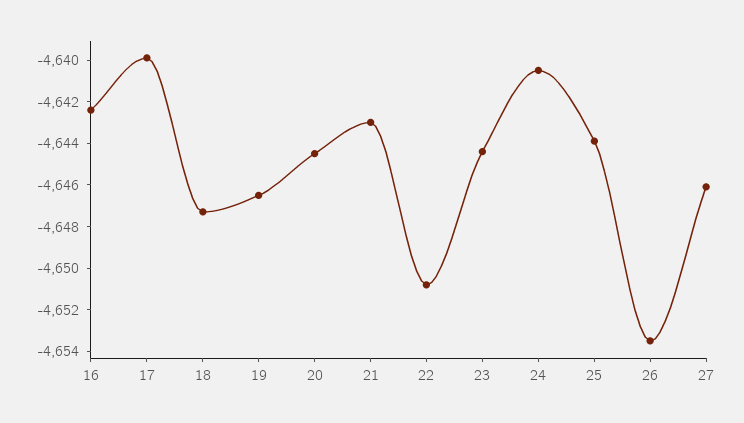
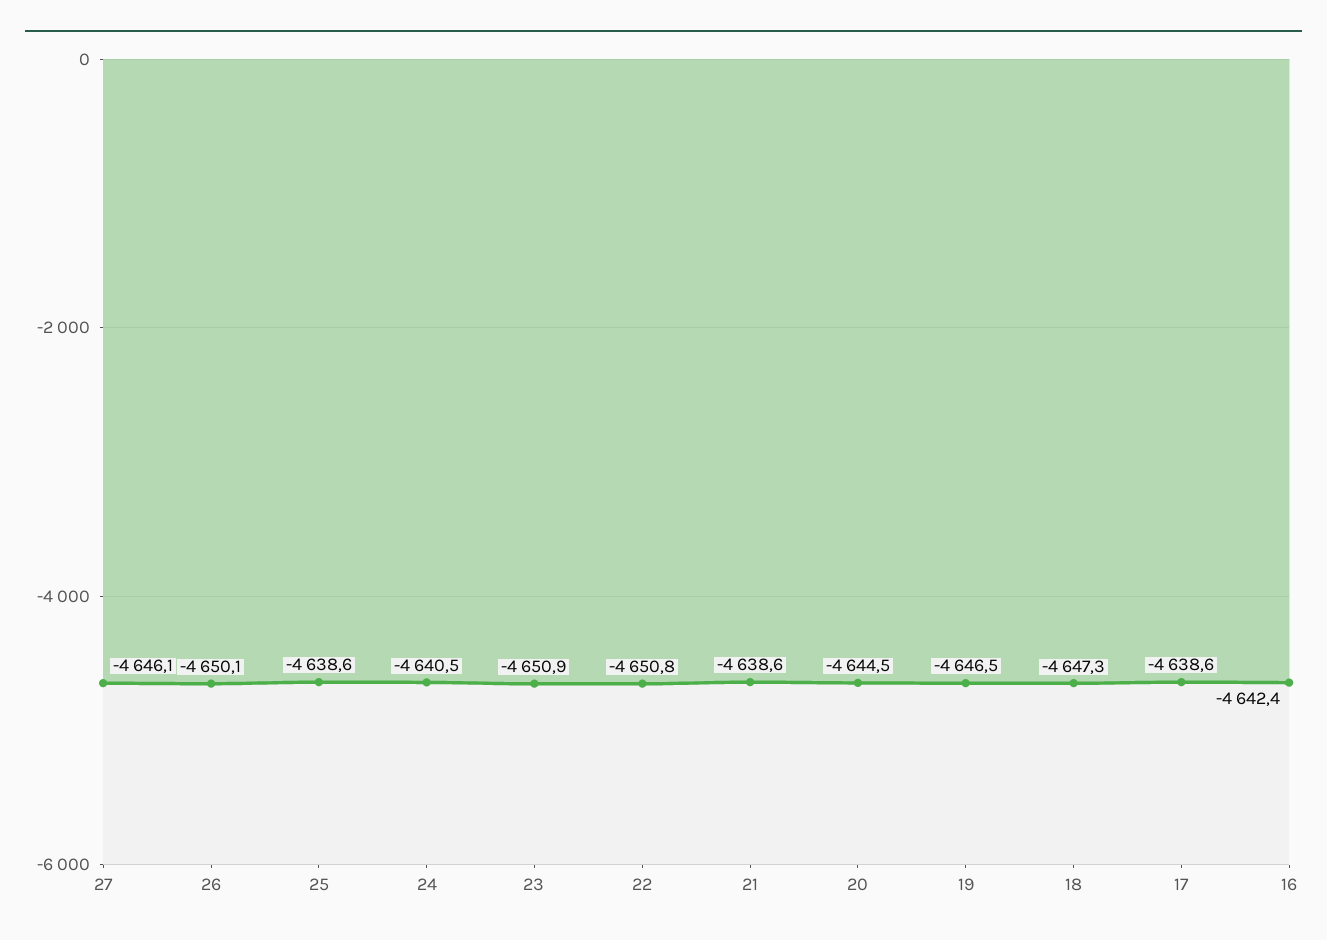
17: -4640 -> -4638.6
21: -4643 -> -4638.6
23: -4644.5 -> -4650.9
25: -4644 -> -4638.6
26: -4653.5 -> -4650.1

